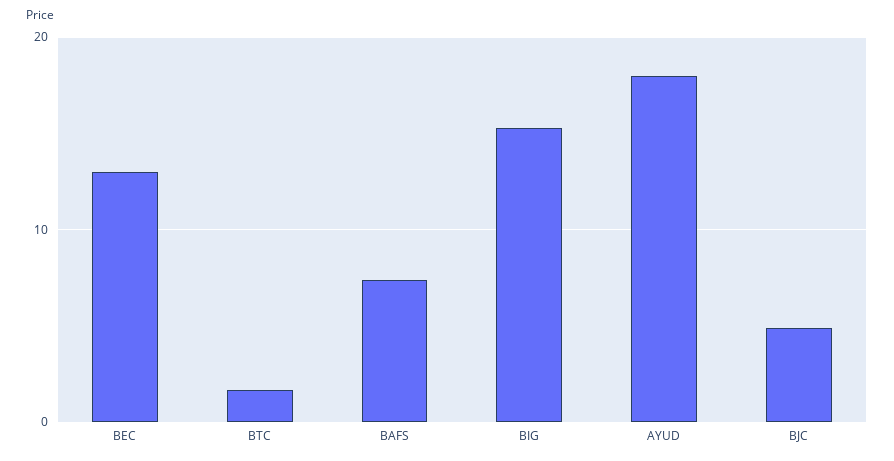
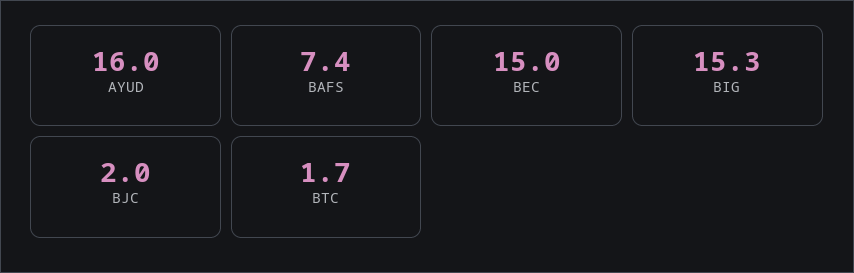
BEC: 13 -> 15
AYUD: 18 -> 16
BJC: 5 -> 2

